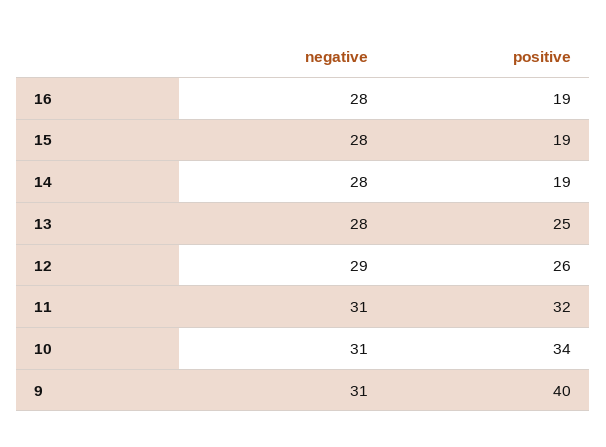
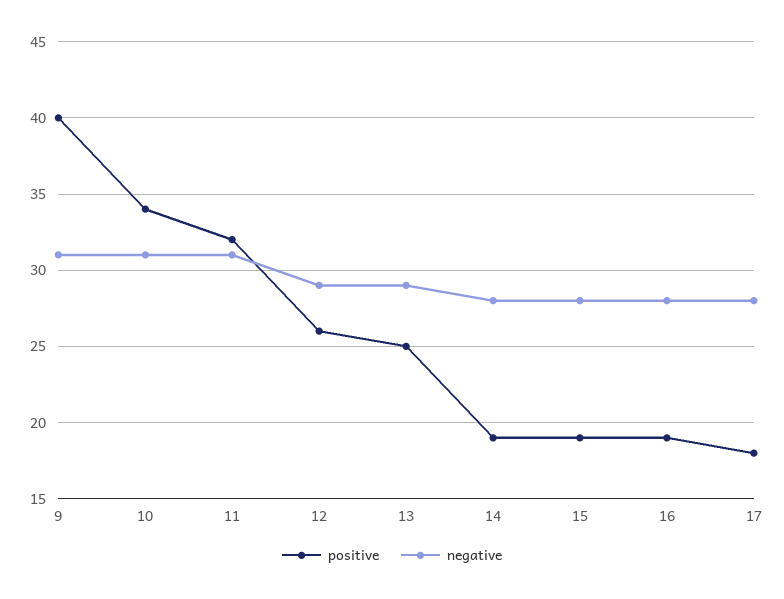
negative, 13: 28 -> 29
positive, 17: none -> 18
negative, 17: none -> 28

